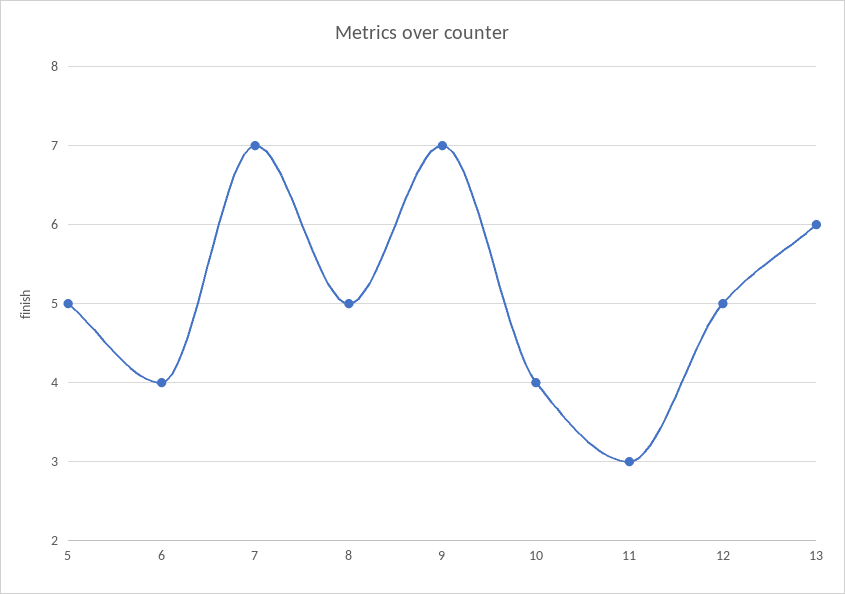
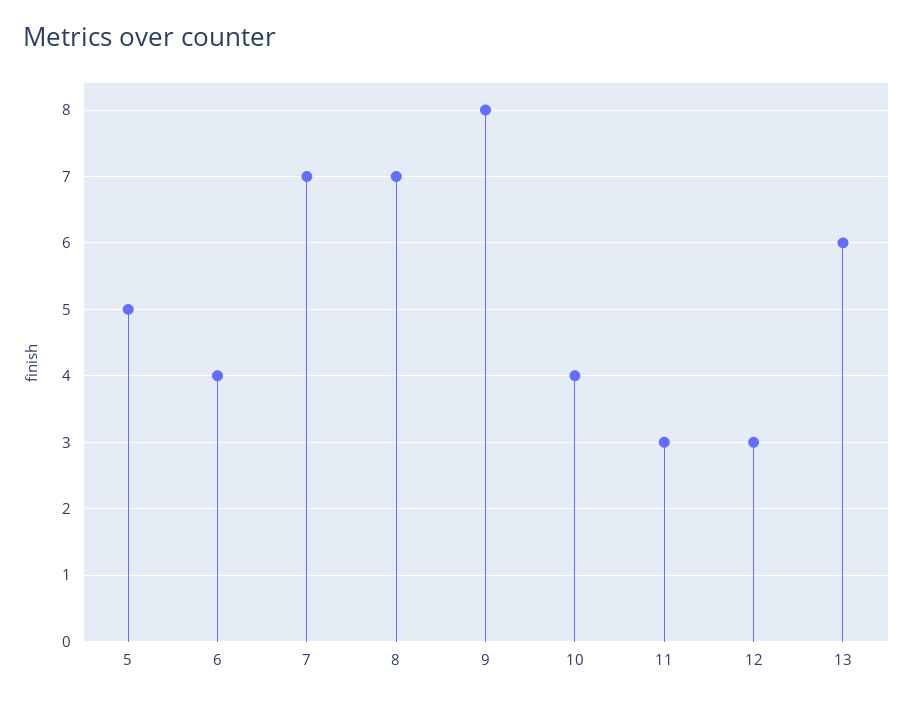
8: 5 -> 7
9: 7 -> 8
12: 5 -> 3

